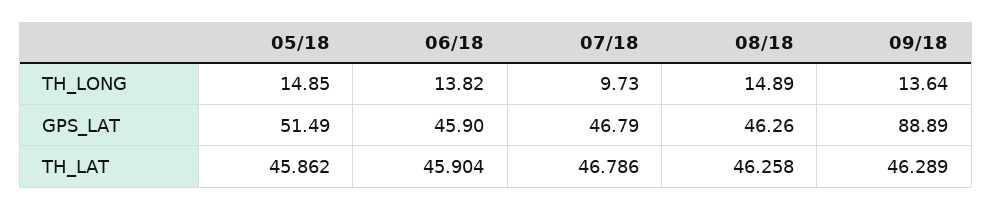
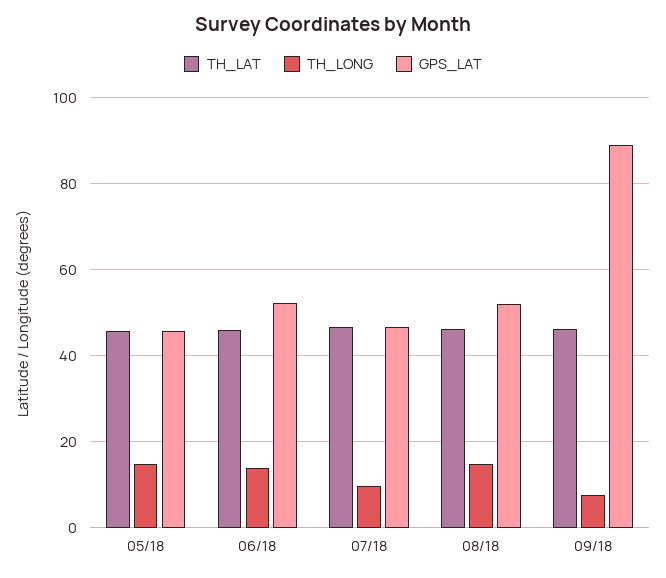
TH_LONG, 09/18: 13.64 -> 8
GPS_LAT, 05/18: 51.49 -> 46
GPS_LAT, 06/18: 45.9 -> 52
GPS_LAT, 08/18: 46.26 -> 52

